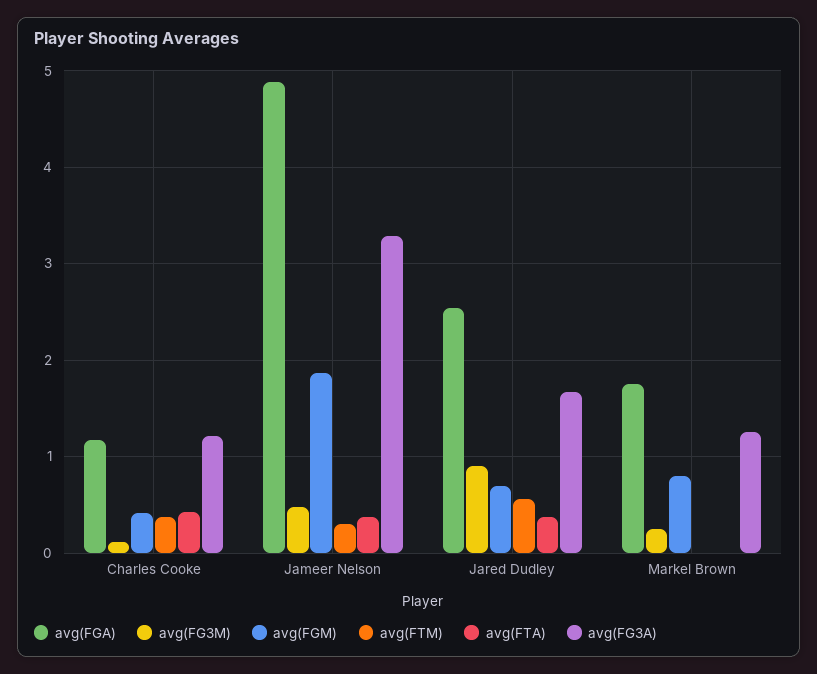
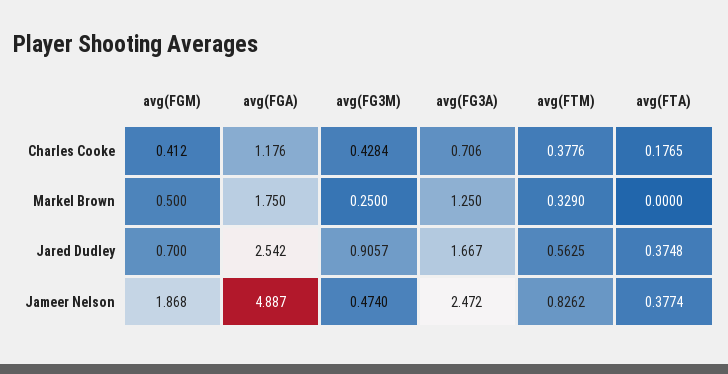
avg(FG3M), Charles Cooke: 0.1 -> 0.4284
avg(FTA), Charles Cooke: 0.4 -> 0.1765
avg(FG3A), Charles Cooke: 1.2 -> 0.706
avg(FTM), Jameer Nelson: 0.3 -> 0.8262
avg(FG3A), Jameer Nelson: 3.3 -> 2.472
avg(FGM), Markel Brown: 0.8 -> 0.5
avg(FTM), Markel Brown: 0 -> 0.329

